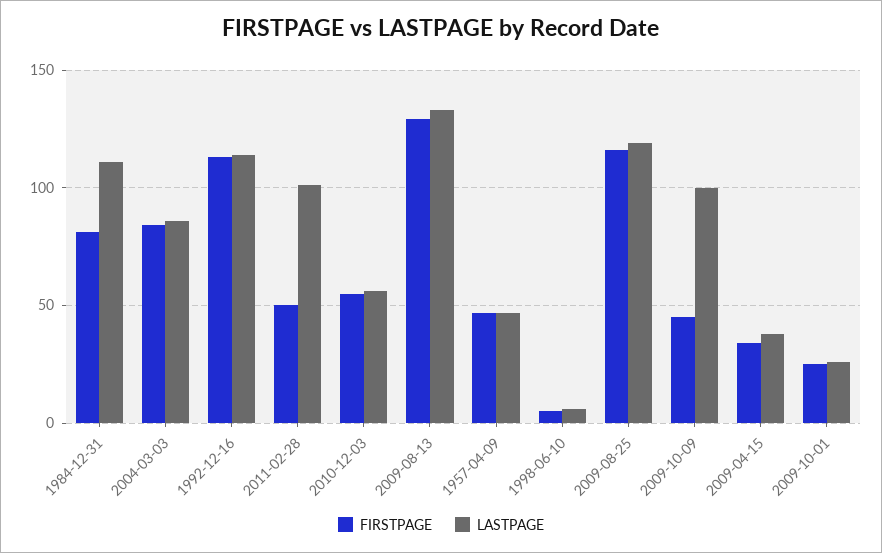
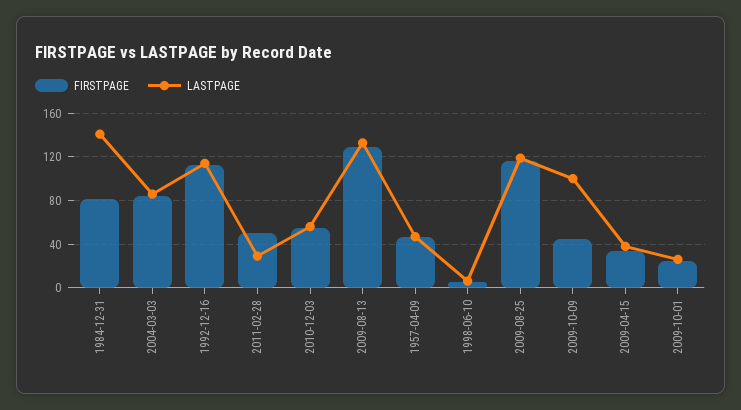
LASTPAGE, 1984-12-31: 110 -> 140
LASTPAGE, 2011-02-28: 100 -> 30

